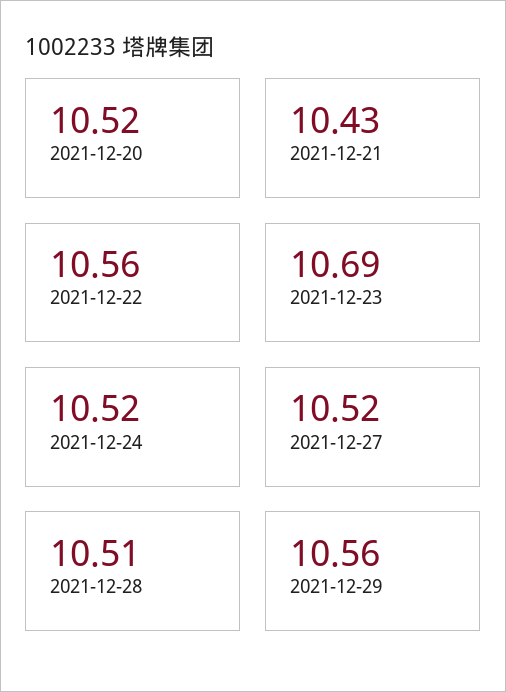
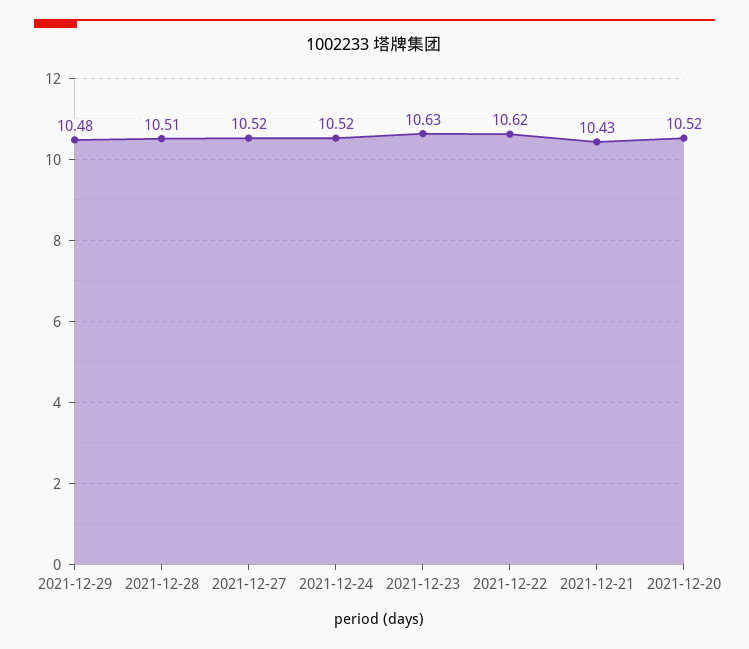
2021-12-22: 10.56 -> 10.62
2021-12-23: 10.69 -> 10.63
2021-12-29: 10.56 -> 10.48

